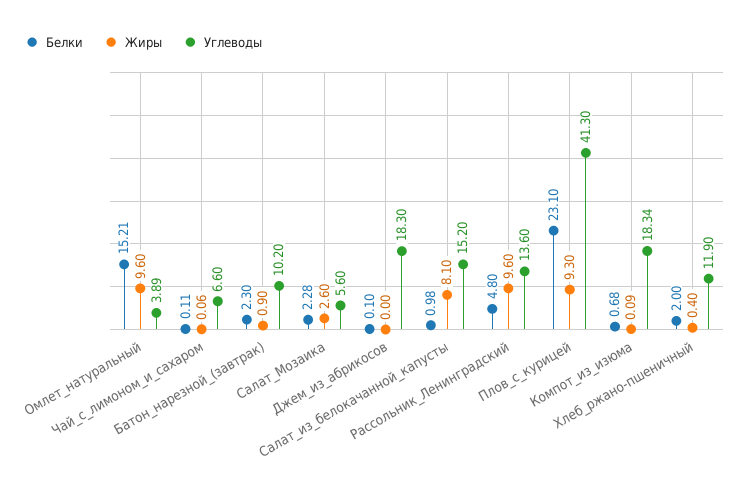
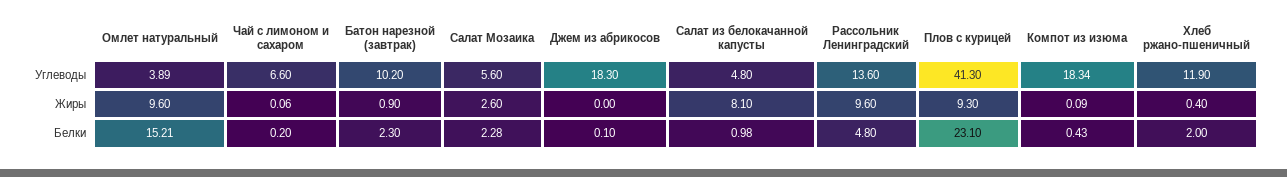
Белки, Чай_с_лимоном_и_сахаром: 0.11 -> 0.2
Углеводы, Салат_из_белокачанной_капусты: 15.2 -> 4.8
Белки, Компот_из_изюма: 0.68 -> 0.43

